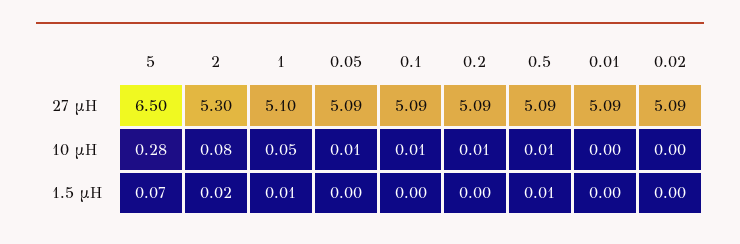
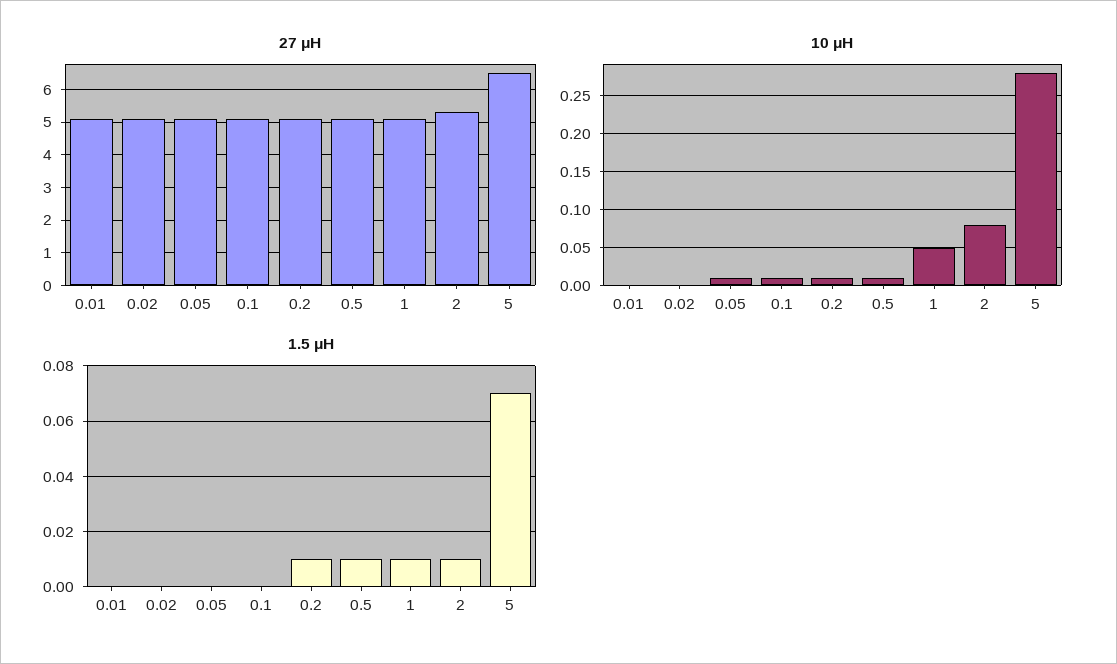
1.5 μH, 2: 0.02 -> 0.01
1.5 μH, 0.2: 0 -> 0.01

